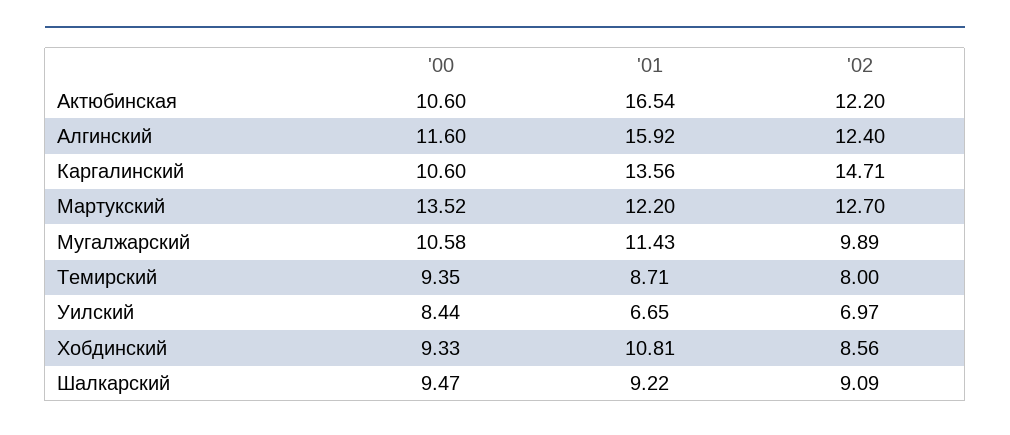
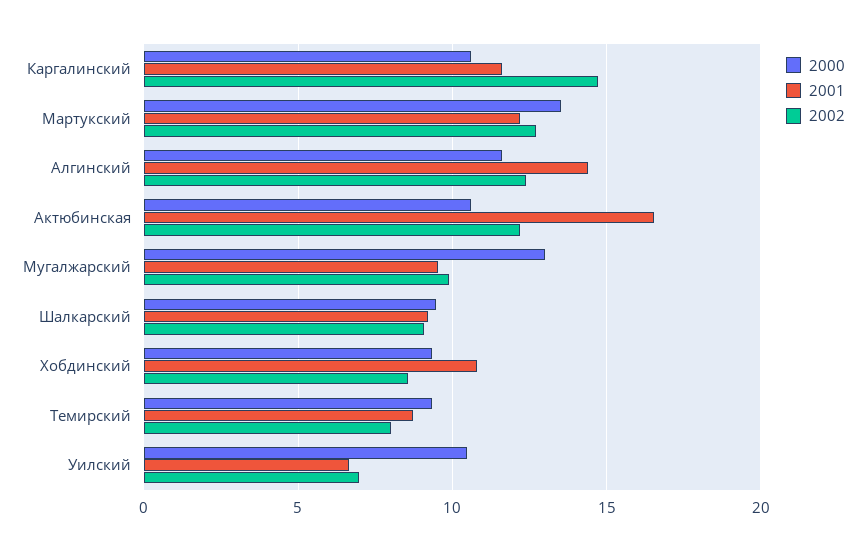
'01, Алгинский: 15.92 -> 14.5
'01, Каргалинский: 13.56 -> 11.5
'00, Мугалжарский: 10.58 -> 13
'01, Мугалжарский: 11.43 -> 9.5
'00, Уилский: 8.44 -> 10.5

